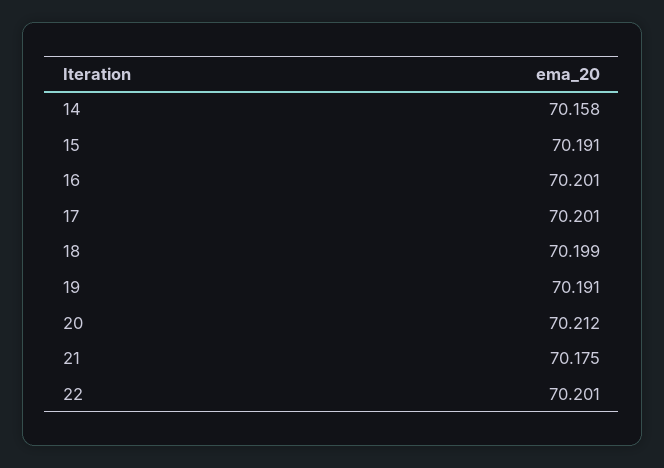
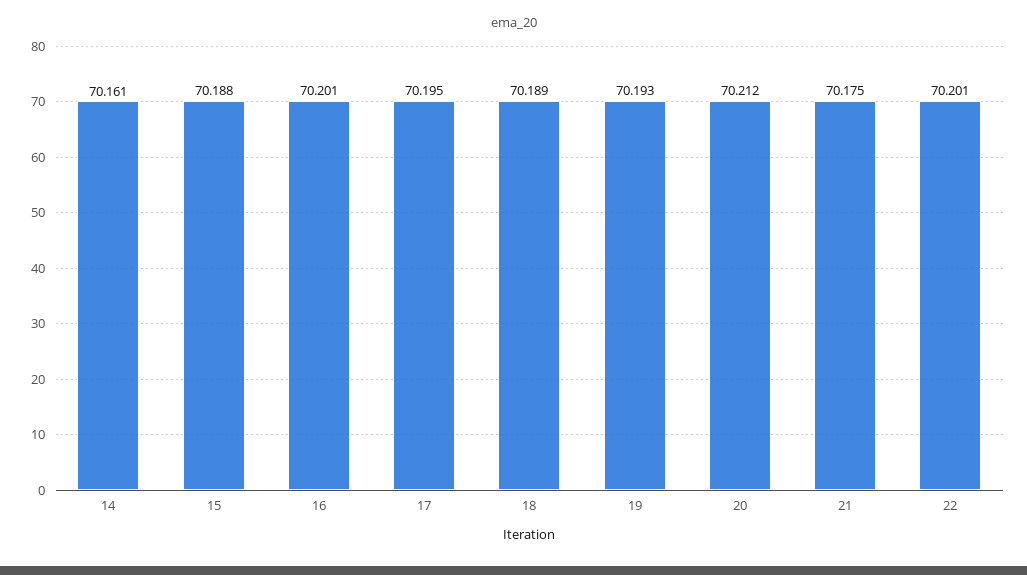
14: 70.158 -> 70.161
15: 70.191 -> 70.188
17: 70.201 -> 70.195
18: 70.199 -> 70.189
19: 70.191 -> 70.193

